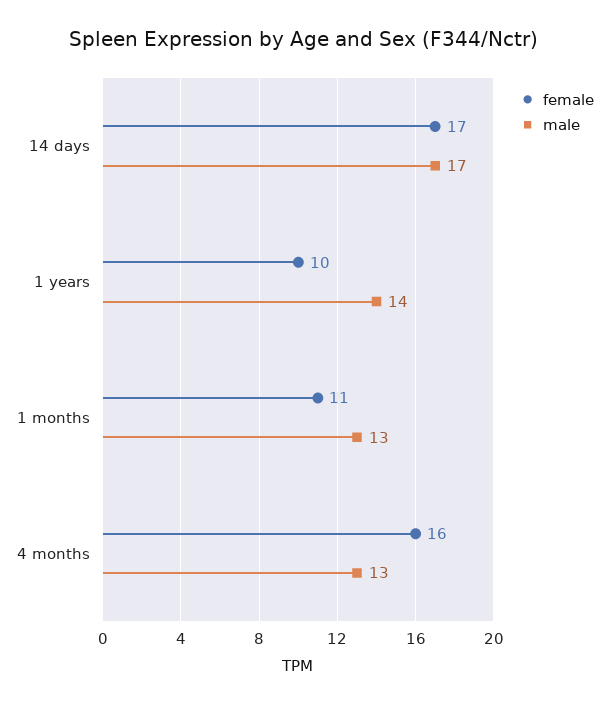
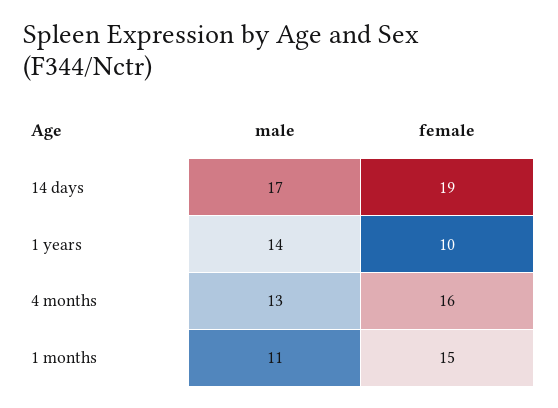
female, 14 days: 17 -> 19
female, 1 months: 11 -> 15
male, 1 months: 13 -> 11

